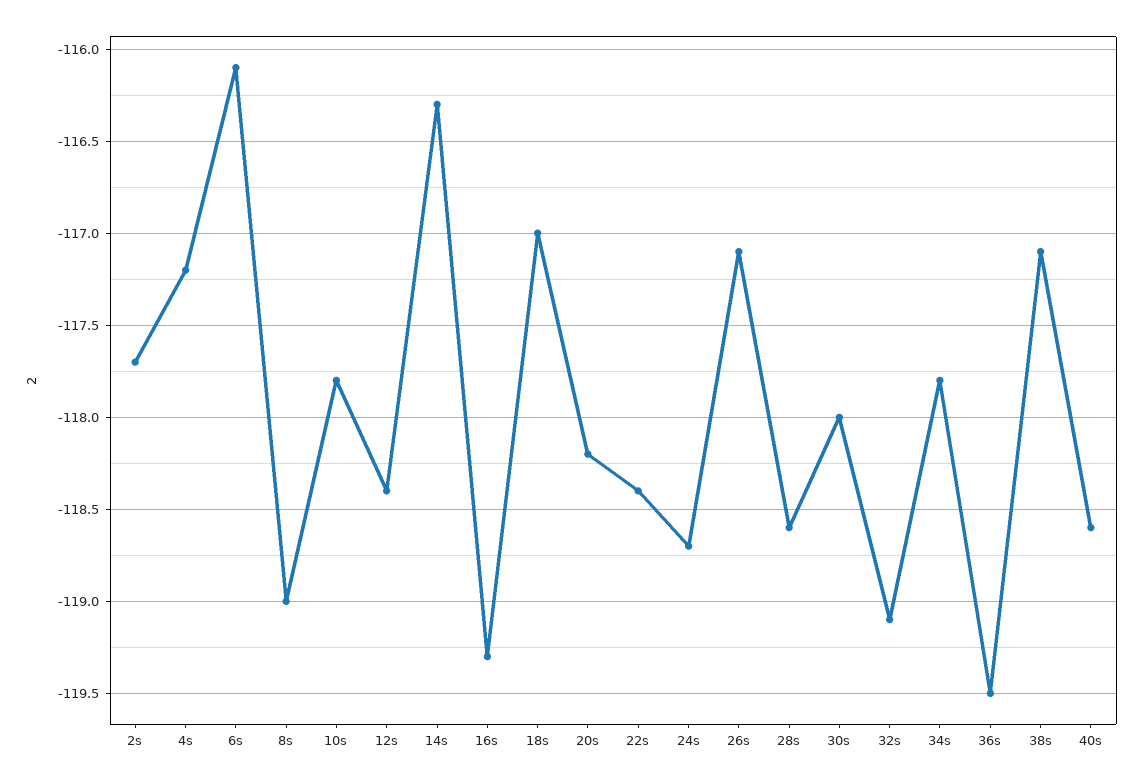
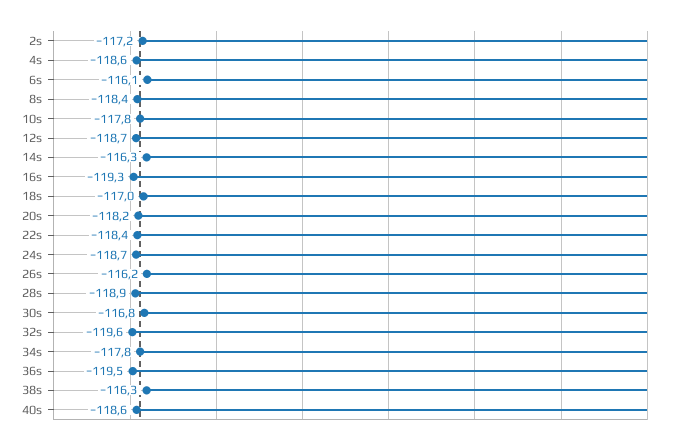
2s: -117.7 -> -117.2
4s: -117.2 -> -118.6
8s: -119 -> -118.4
12s: -118.4 -> -118.7
26s: -117.1 -> -116.2
28s: -118.6 -> -118.9
30s: -118 -> -116.8
32s: -119.1 -> -119.6
38s: -117.1 -> -116.3

